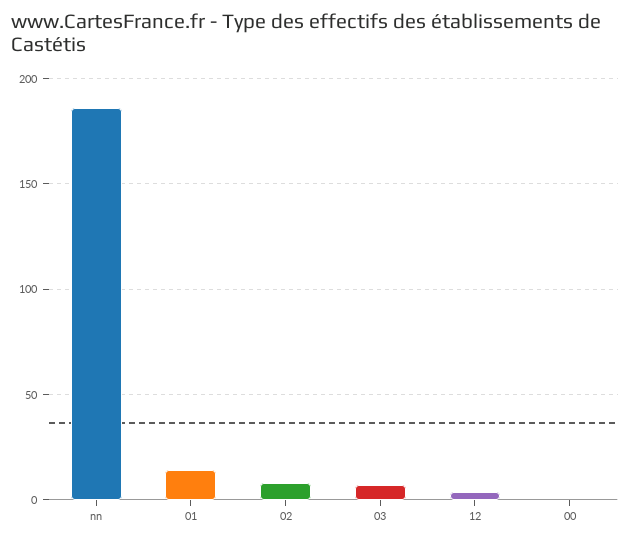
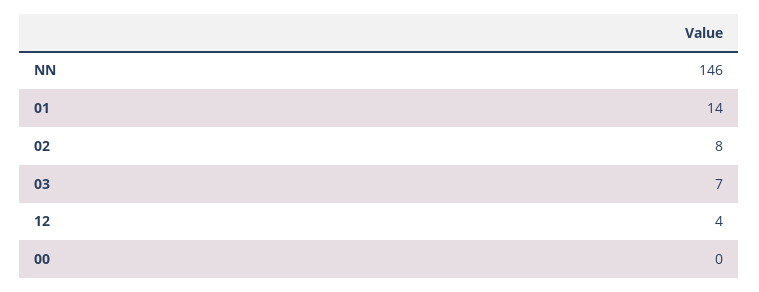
nn: 185 -> 146

